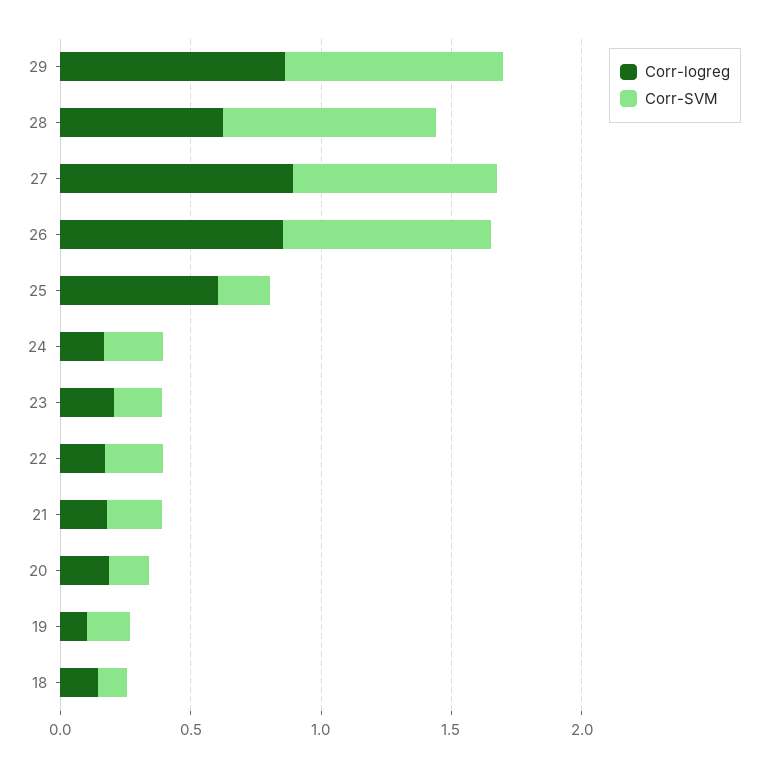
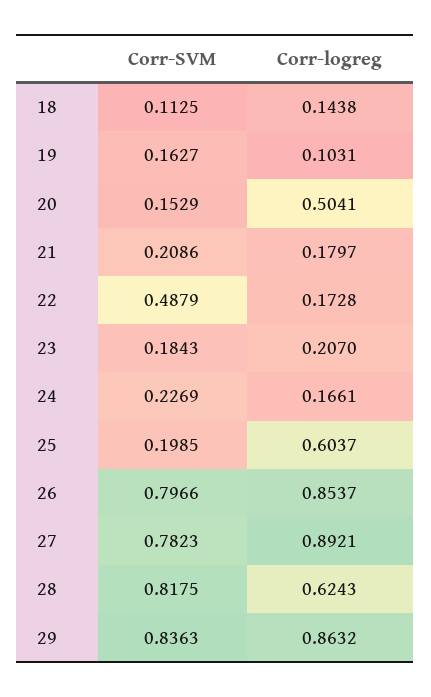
Corr-SVM, 22: 0.2 -> 0.4879
Corr-logreg, 20: 0.2 -> 0.5041

